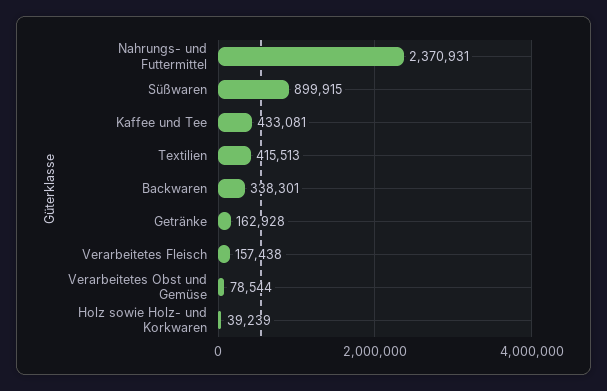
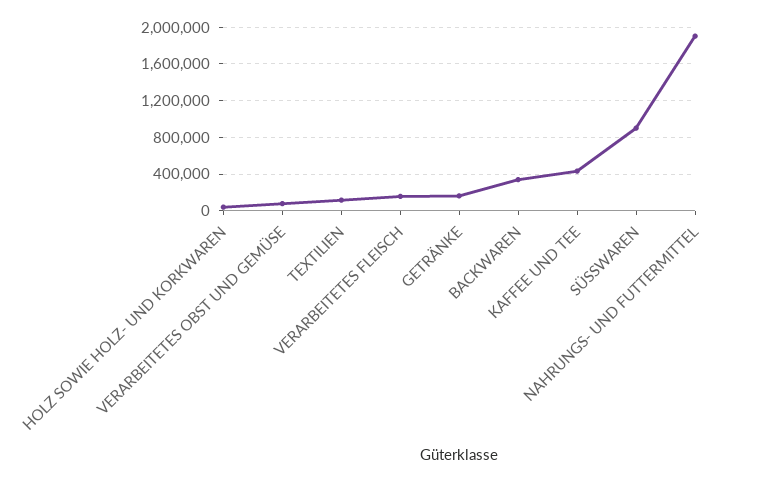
Nahrungs- und Futtermittel: 2370931 -> 1900000
Textilien: 415513 -> 100000

